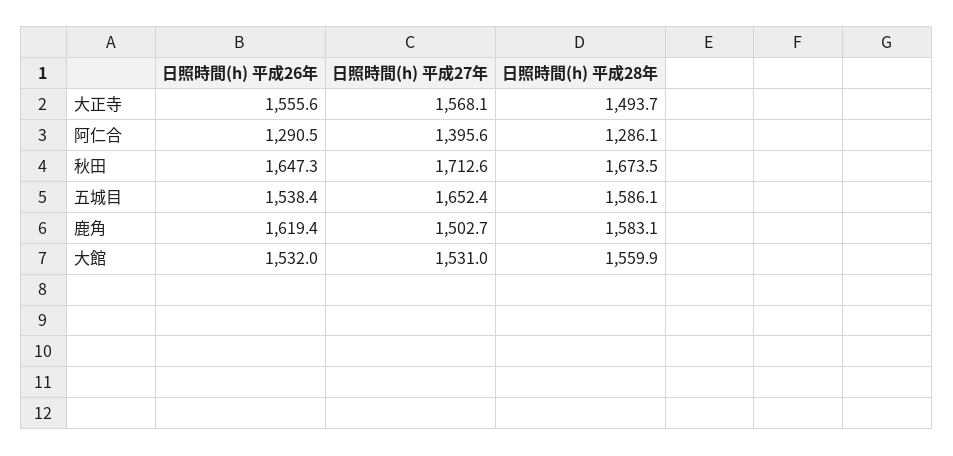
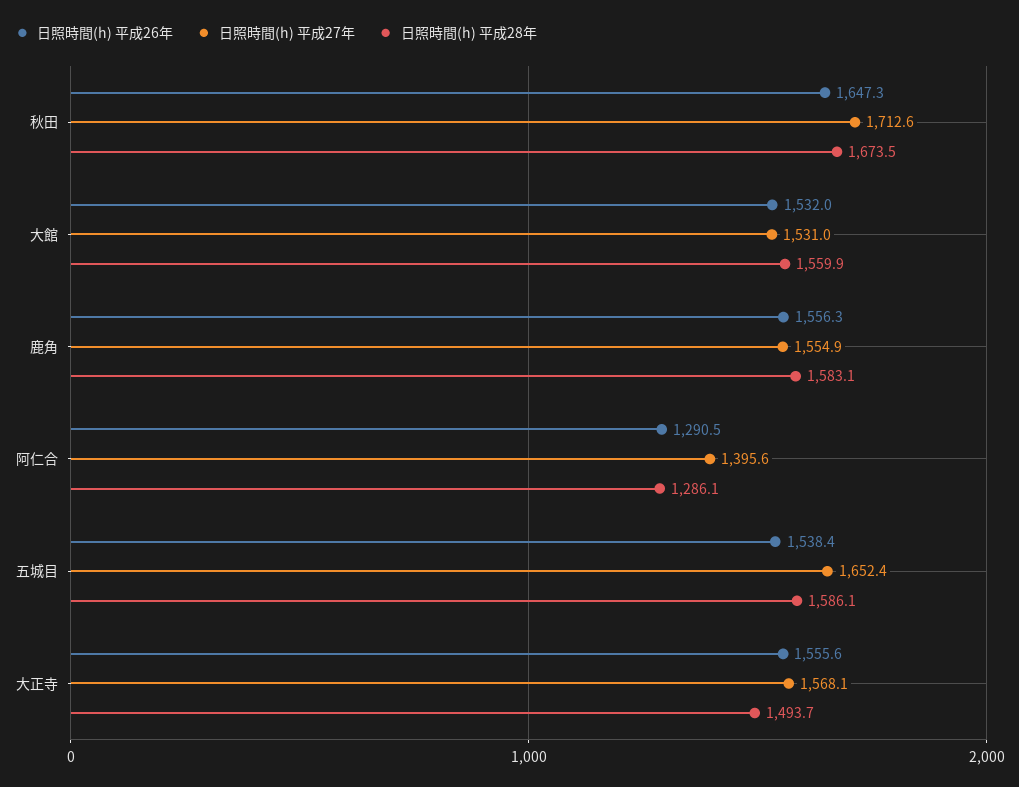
日照時間(h) 平成26年, 鹿角: 1619.4 -> 1556.3
日照時間(h) 平成27年, 鹿角: 1502.7 -> 1554.9

